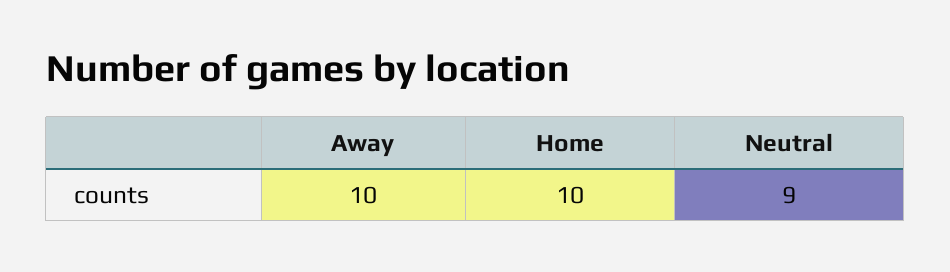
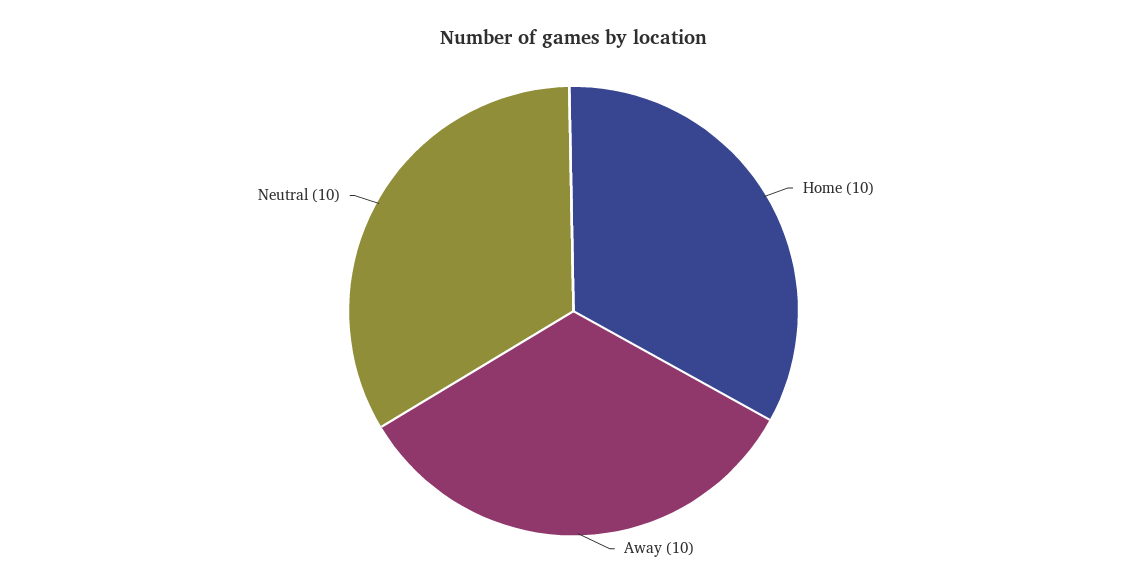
Neutral: 9 -> 10

